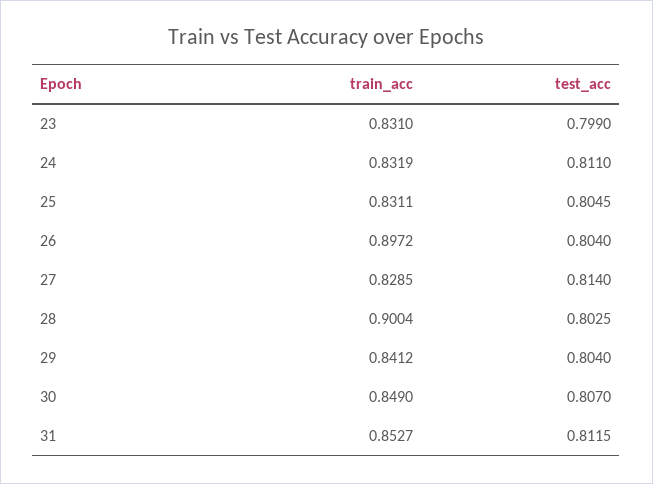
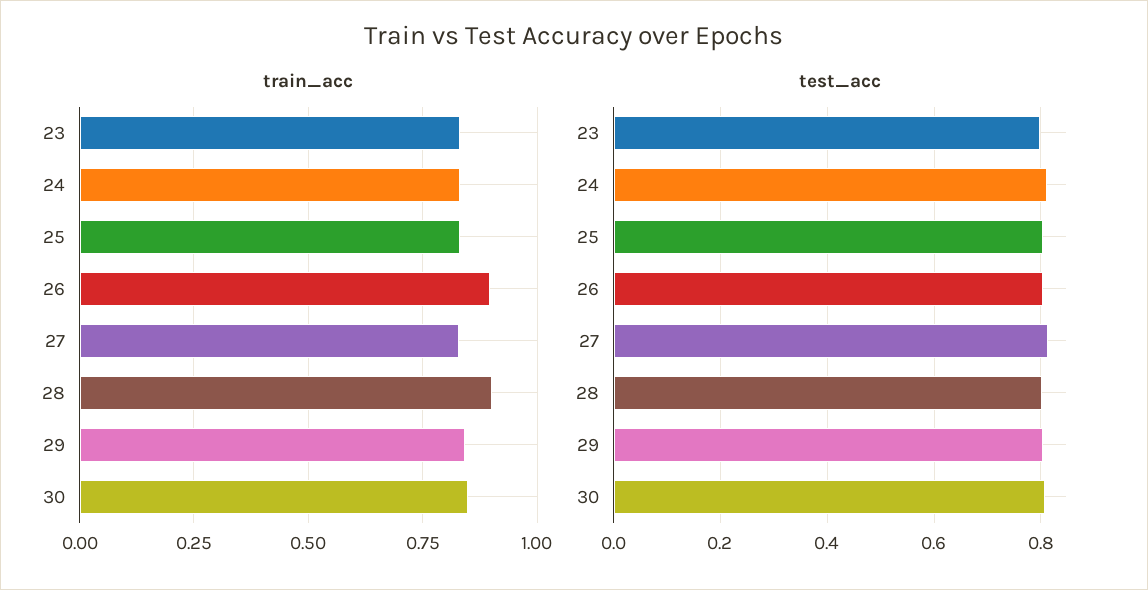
train_acc, 31: 0.8527 -> none
test_acc, 31: 0.8115 -> none

